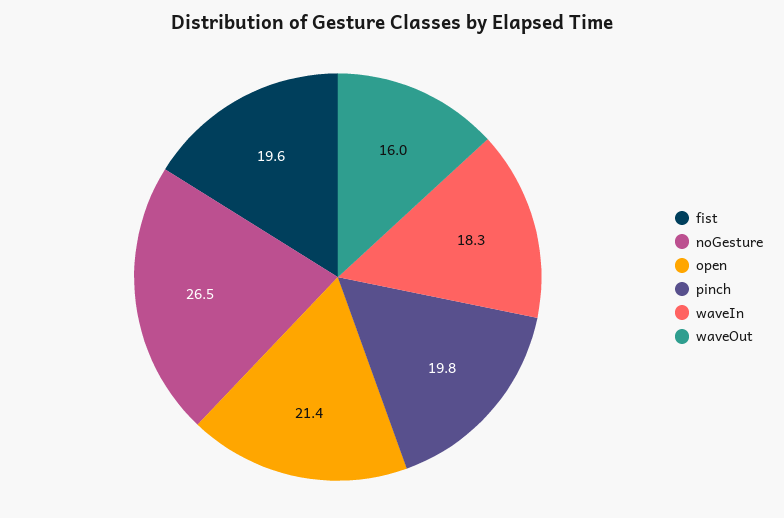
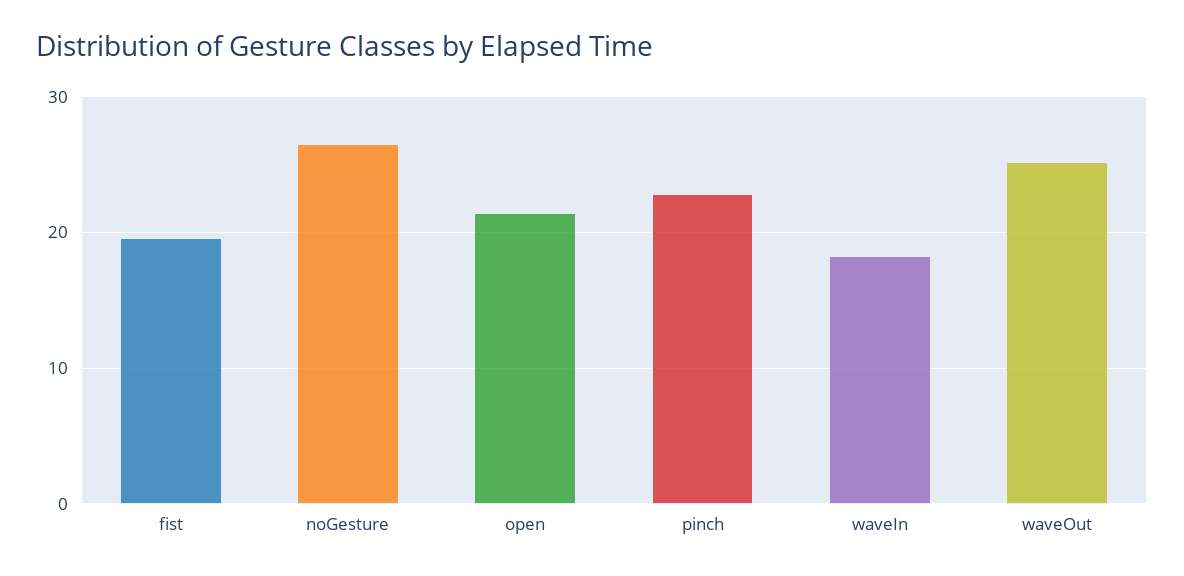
pinch: 19.8 -> 23
waveOut: 16 -> 25

